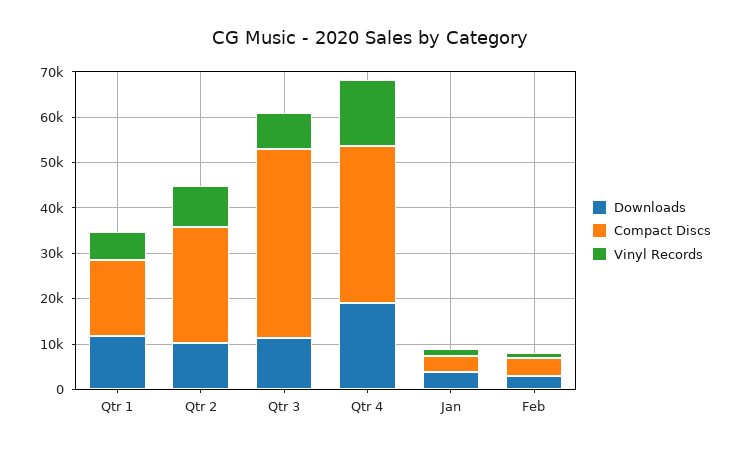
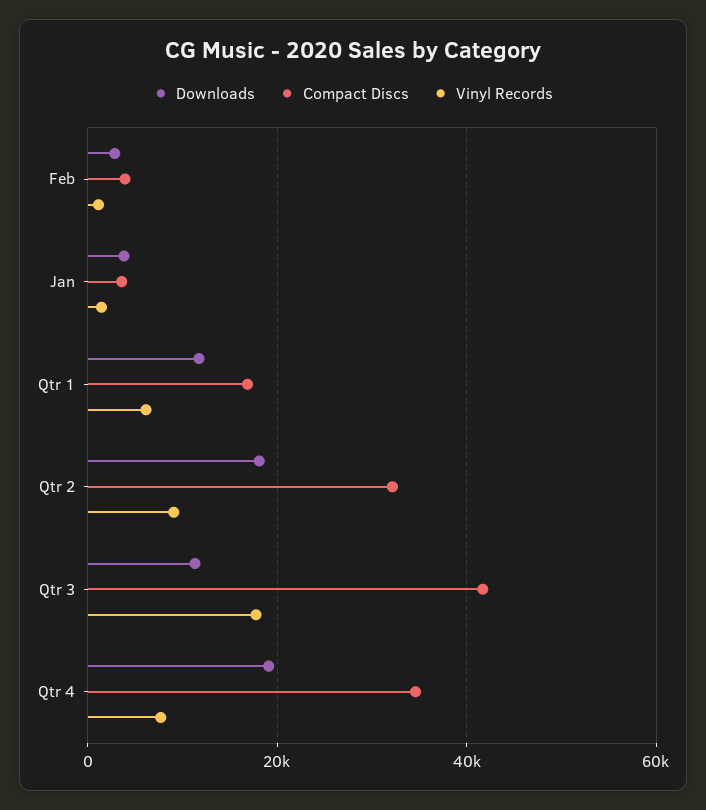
Downloads, Qtr 2: 10000 -> 18000
Compact Discs, Qtr 2: 26000 -> 32000
Vinyl Records, Qtr 3: 8000 -> 18000
Vinyl Records, Qtr 4: 14000 -> 8000

